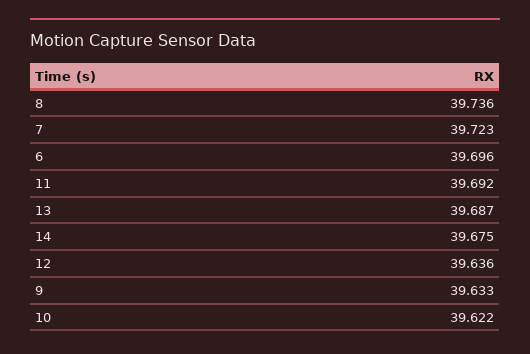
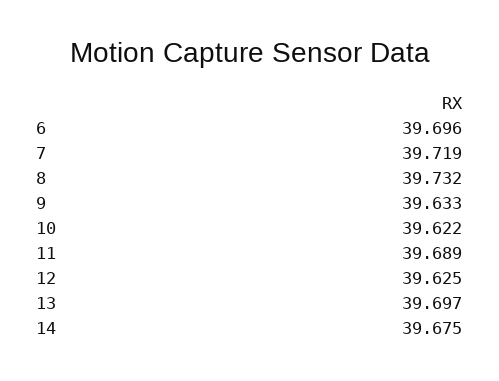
8: 39.736 -> 39.732
7: 39.723 -> 39.719
11: 39.692 -> 39.689
13: 39.687 -> 39.697
12: 39.636 -> 39.625

